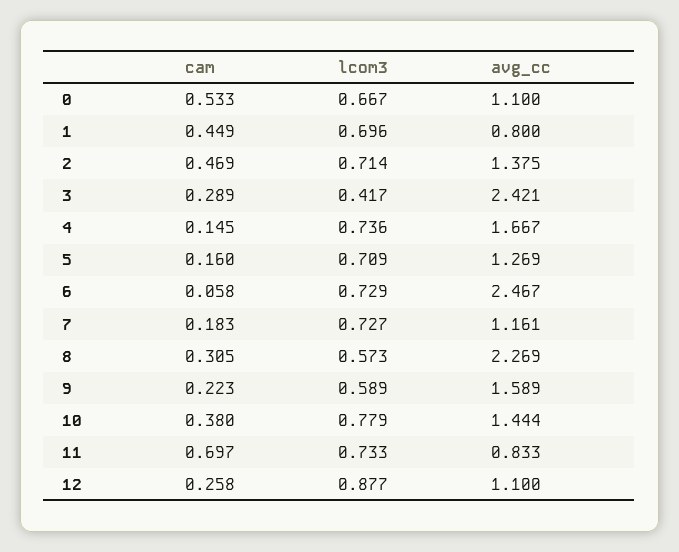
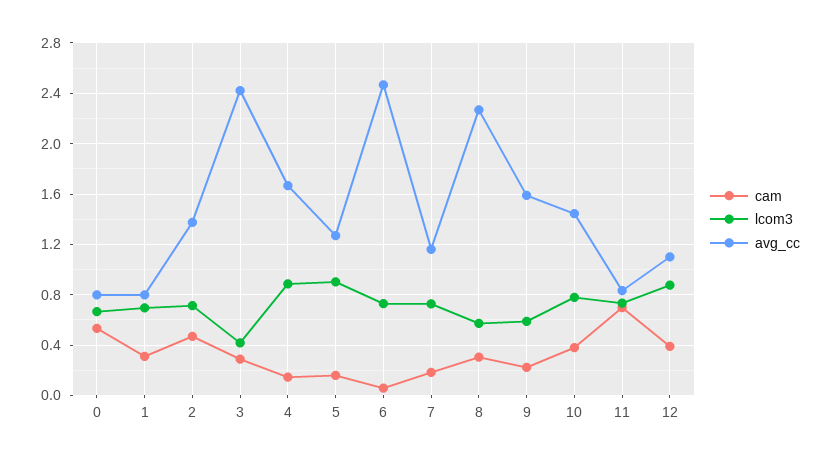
avg_cc, 0: 1.1 -> 0.8
cam, 1: 0.449 -> 0.3
lcom3, 4: 0.736 -> 0.9
lcom3, 5: 0.709 -> 0.9
cam, 12: 0.258 -> 0.4

